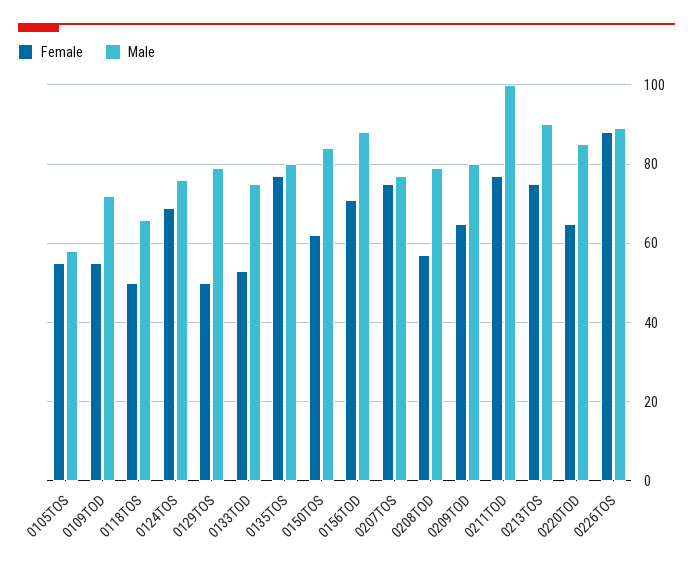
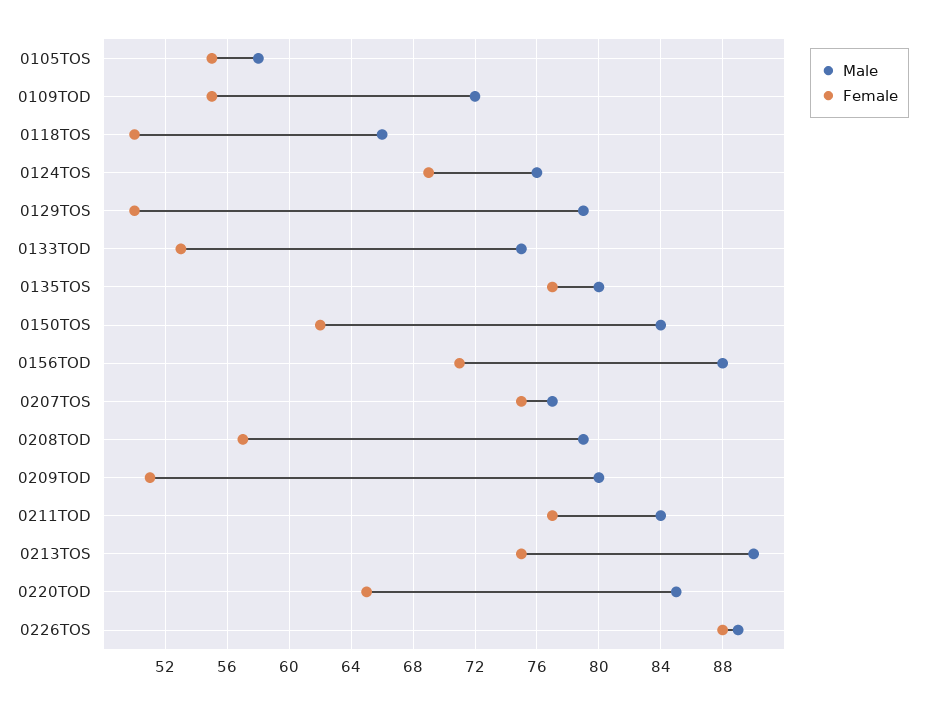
Female, 0209TOD: 65 -> 51
Male, 0211TOD: 100 -> 84

